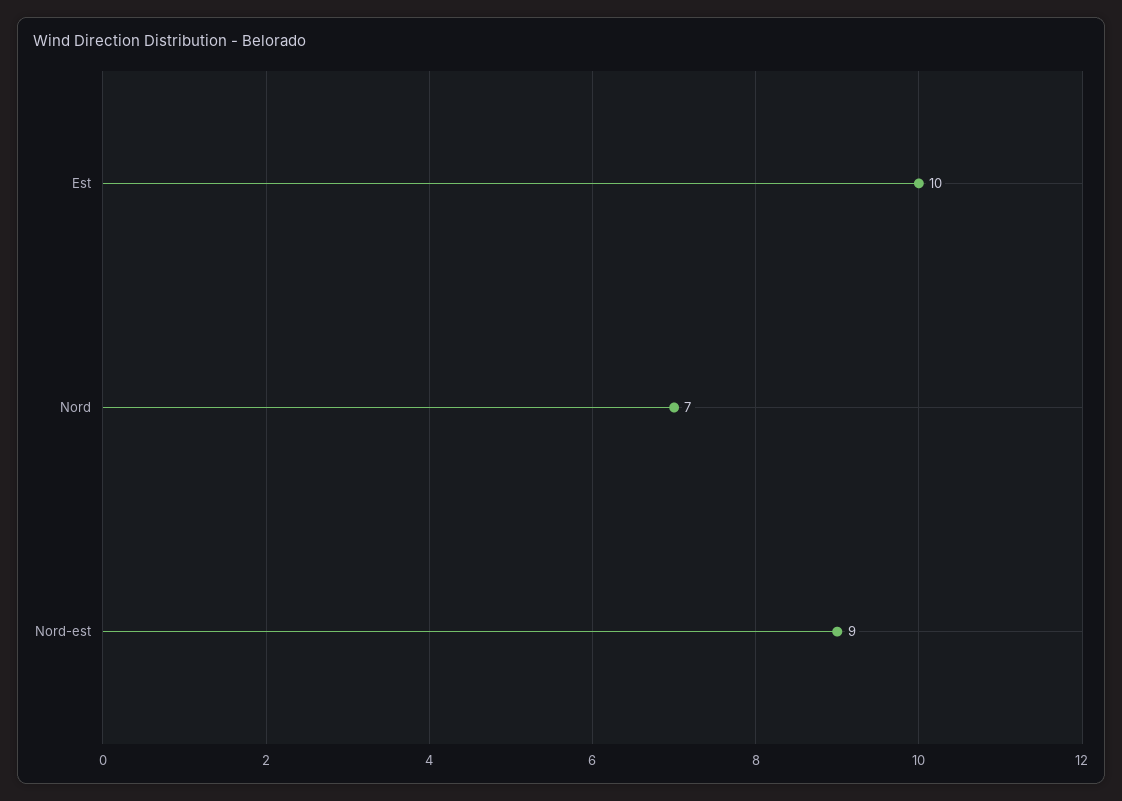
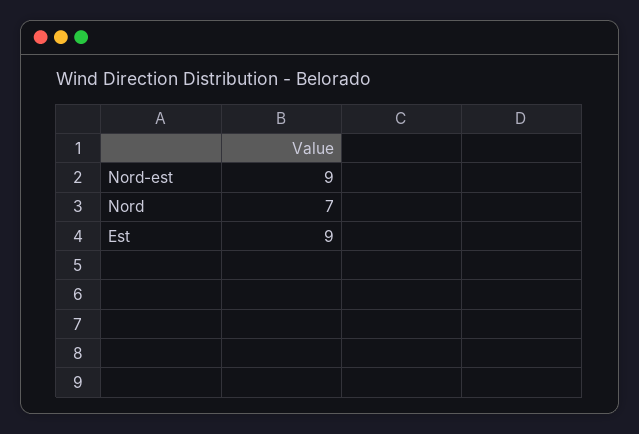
Est: 10 -> 9

